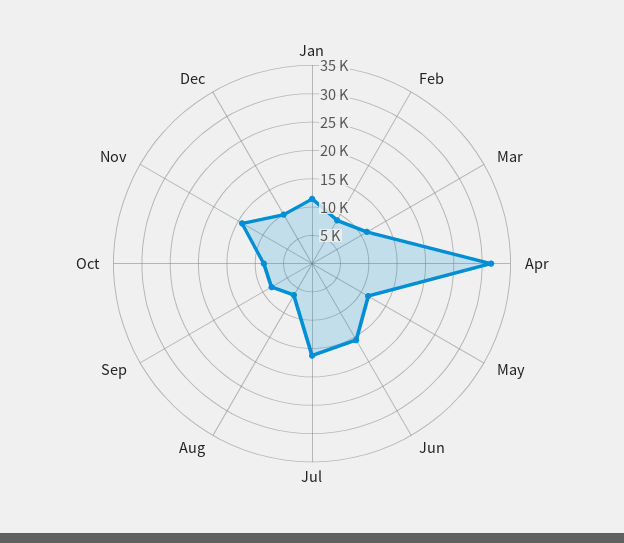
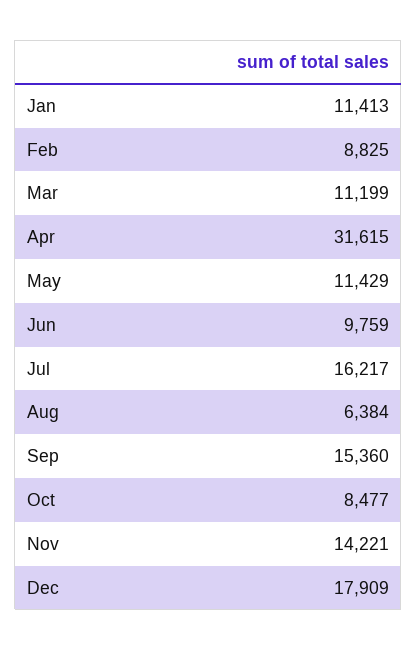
Jun: 15000 -> 9759
Sep: 7500 -> 15360
Dec: 10000 -> 17909

